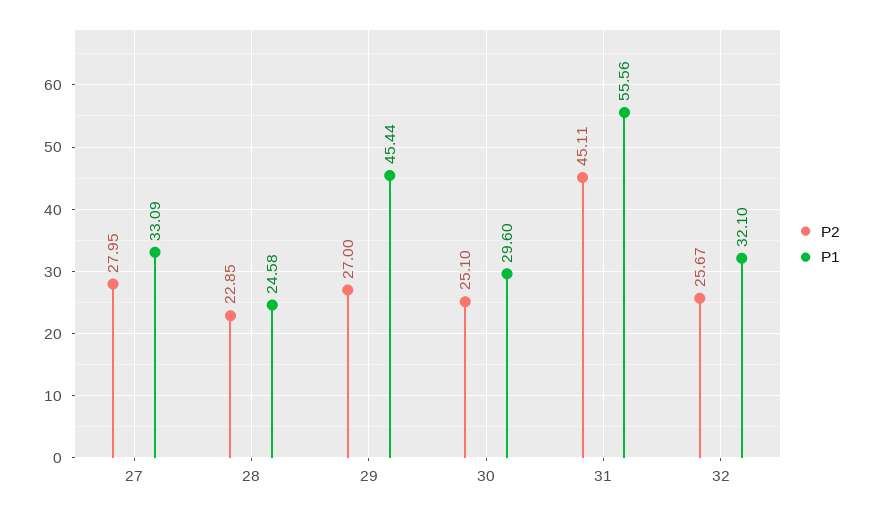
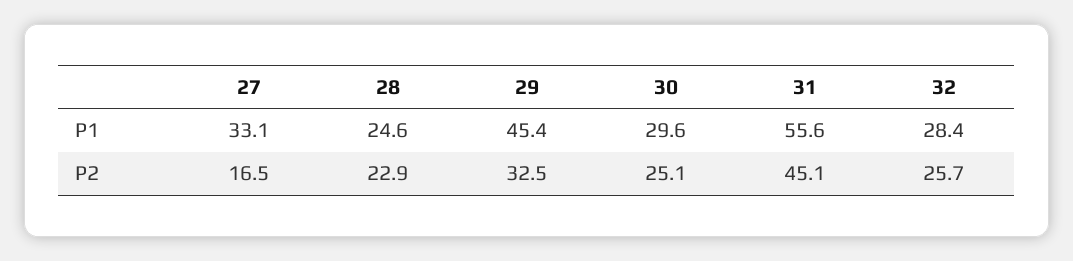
P2, 27: 27.95 -> 16.5
P2, 29: 27 -> 32.5
P1, 32: 32.1 -> 28.4

